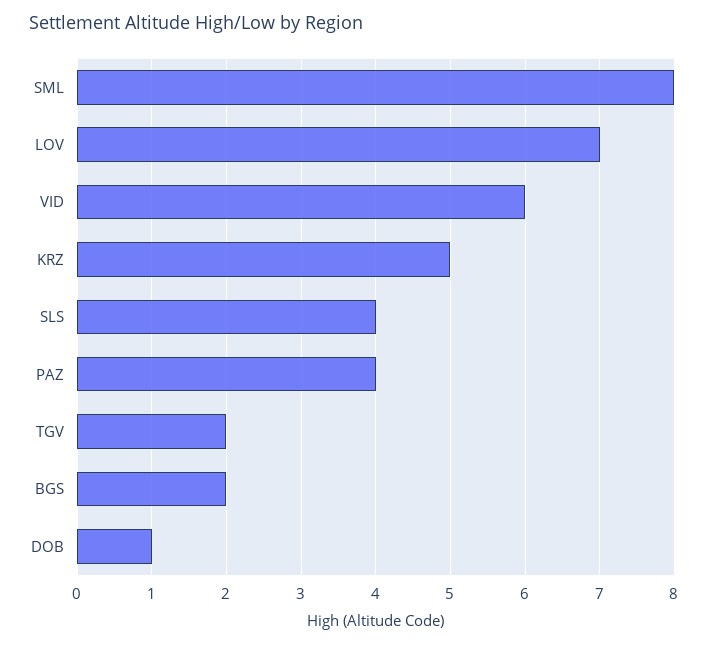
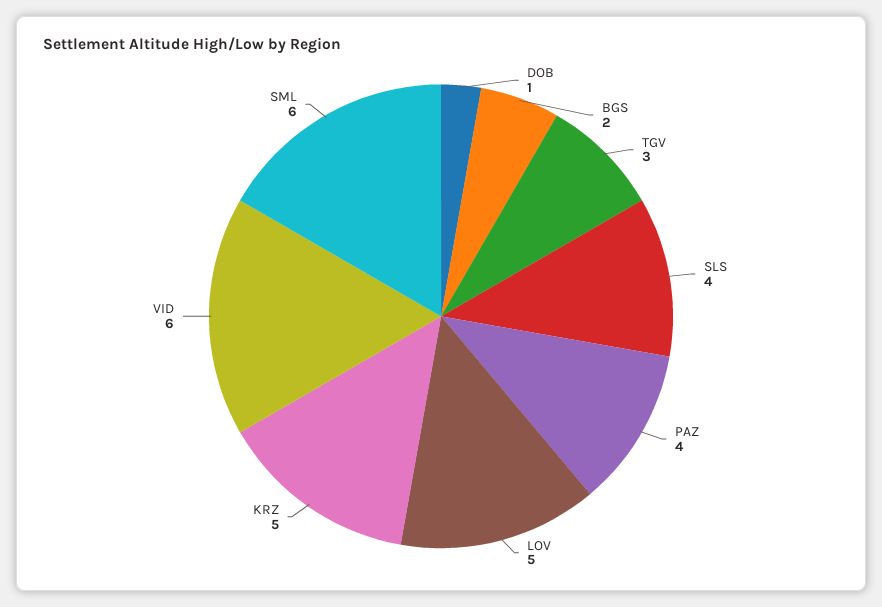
SML: 8 -> 6
LOV: 7 -> 5
TGV: 2 -> 3

